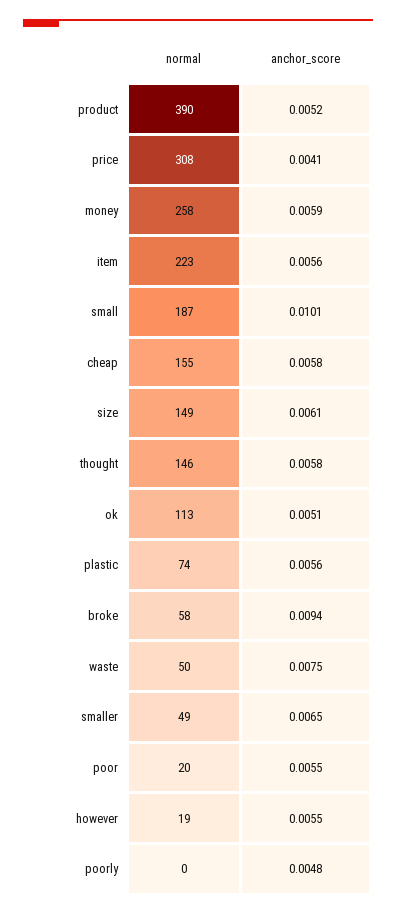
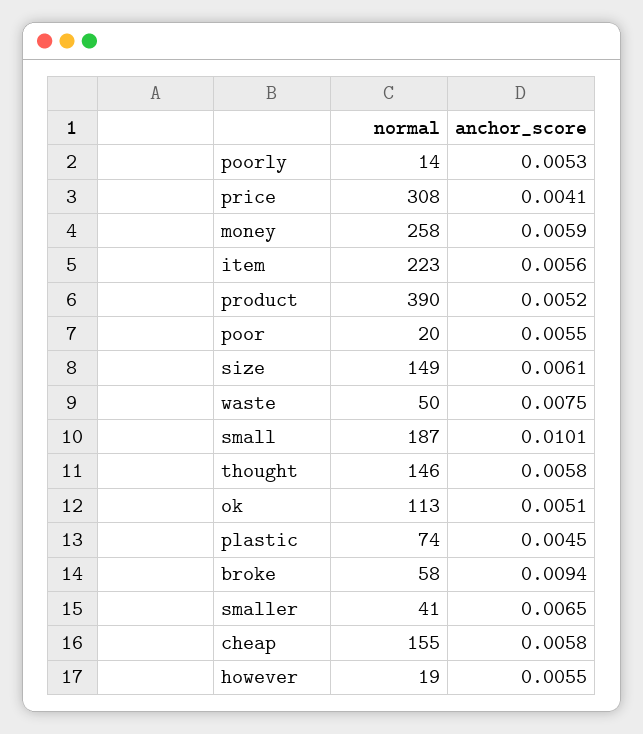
anchor_score, plastic: 0.0056 -> 0.0045
normal, smaller: 49 -> 41
normal, poorly: 0 -> 14
anchor_score, poorly: 0.0048 -> 0.0053

